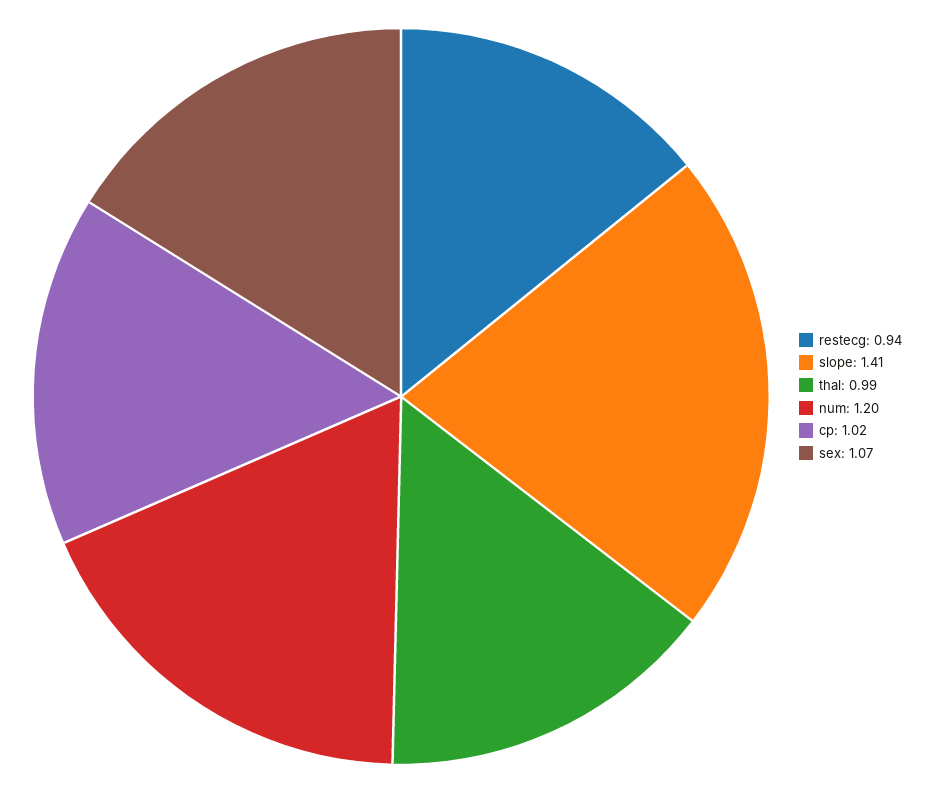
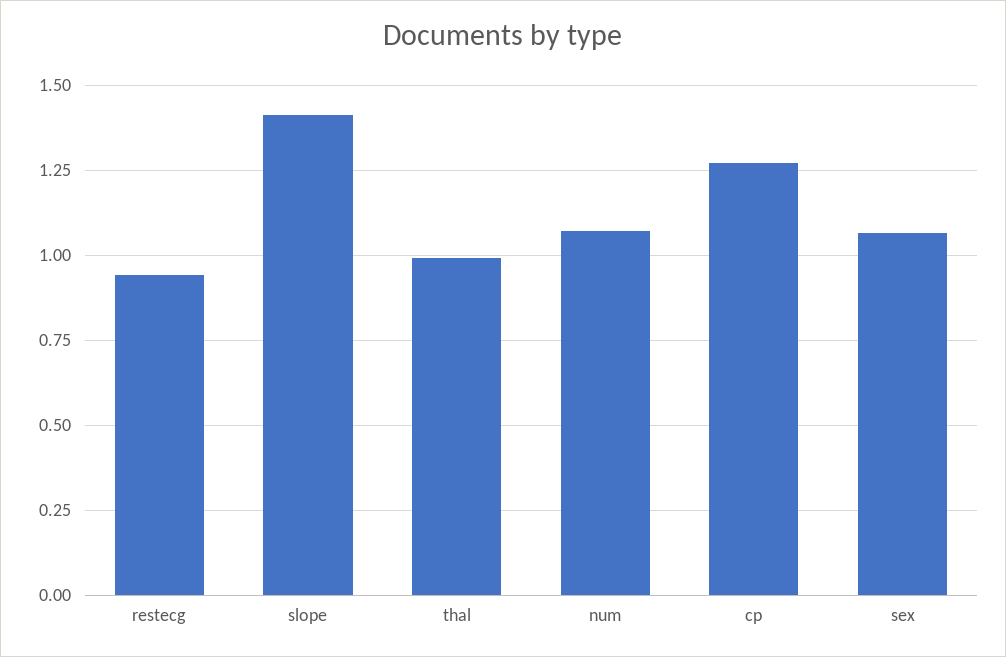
num: 1.2 -> 1.075
cp: 1.02 -> 1.275

